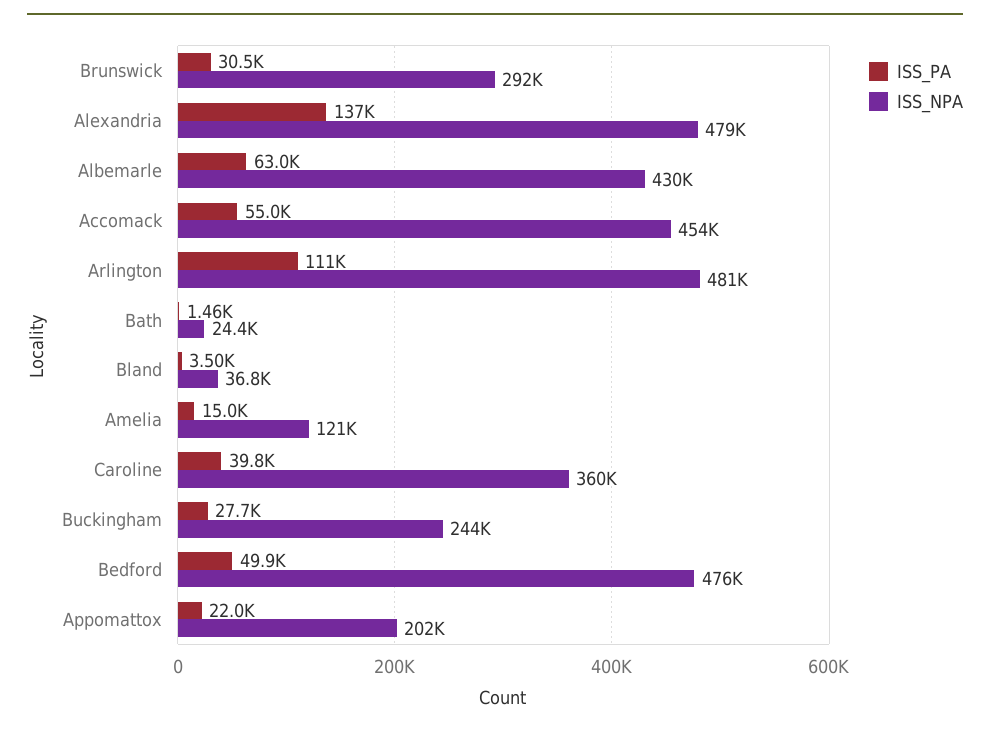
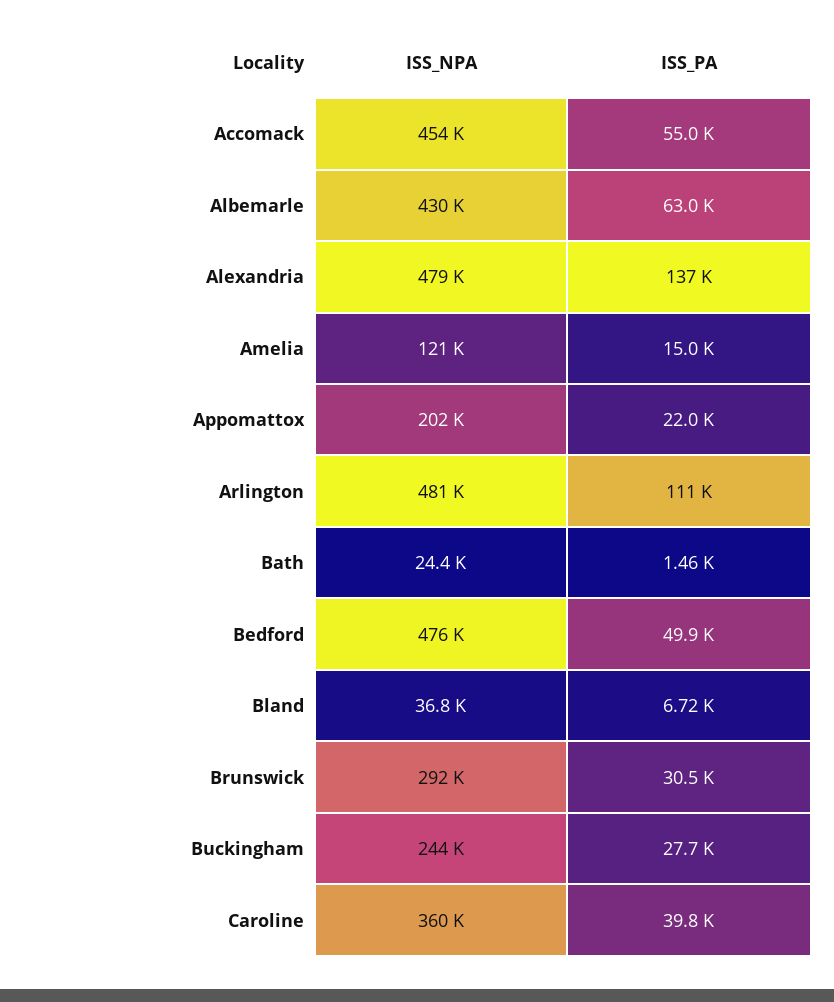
ISS_PA, Bland: 3500 -> 6720

